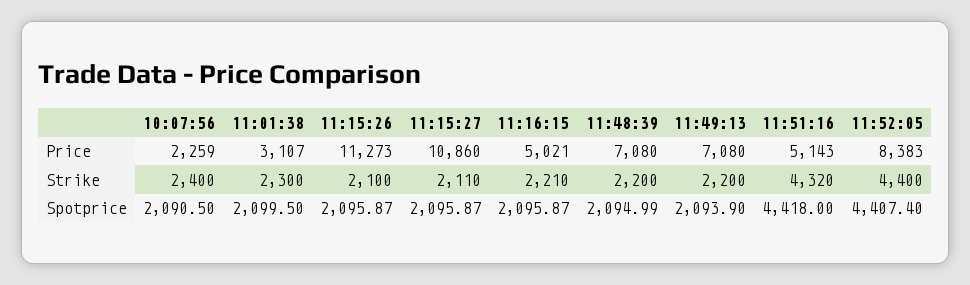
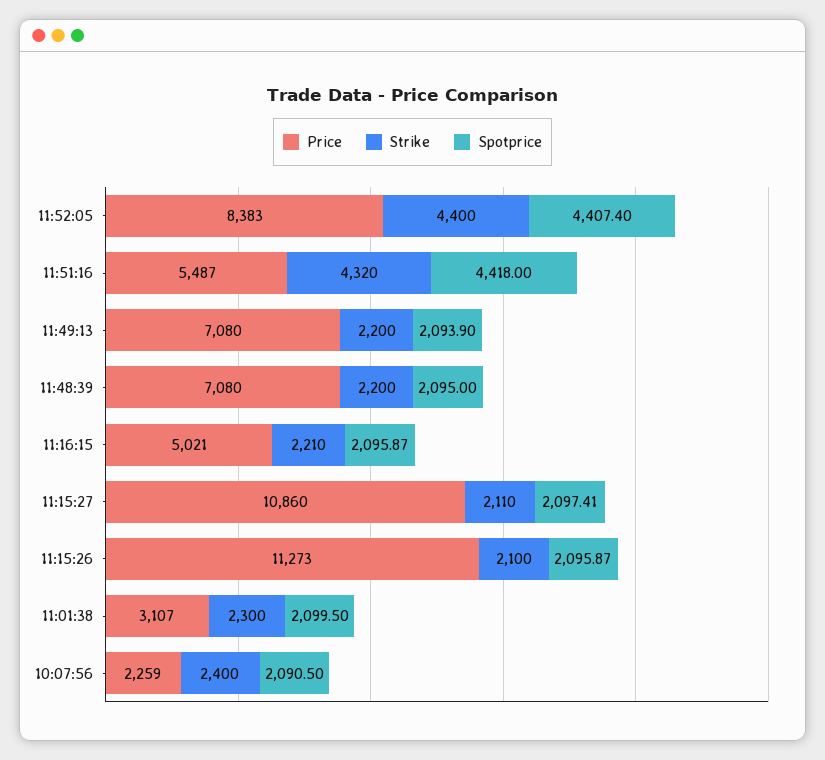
Price, 11:51:16: 5143 -> 5487
Spotprice, 11:15:27: 2095.87 -> 2097.41
Spotprice, 11:48:39: 2094.99 -> 2095

